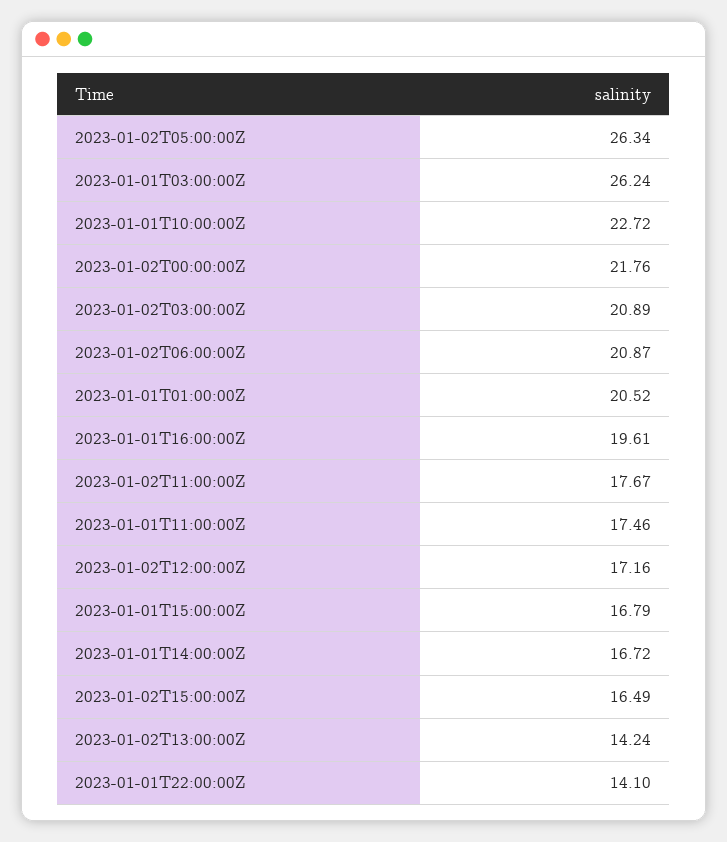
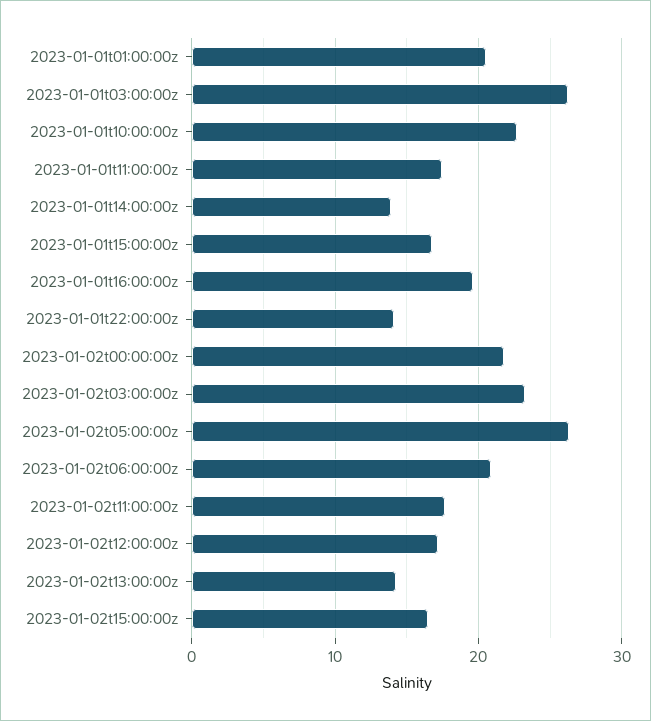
2023-01-02T03:00:00Z: 20.89 -> 23
2023-01-01T14:00:00Z: 16.72 -> 14

